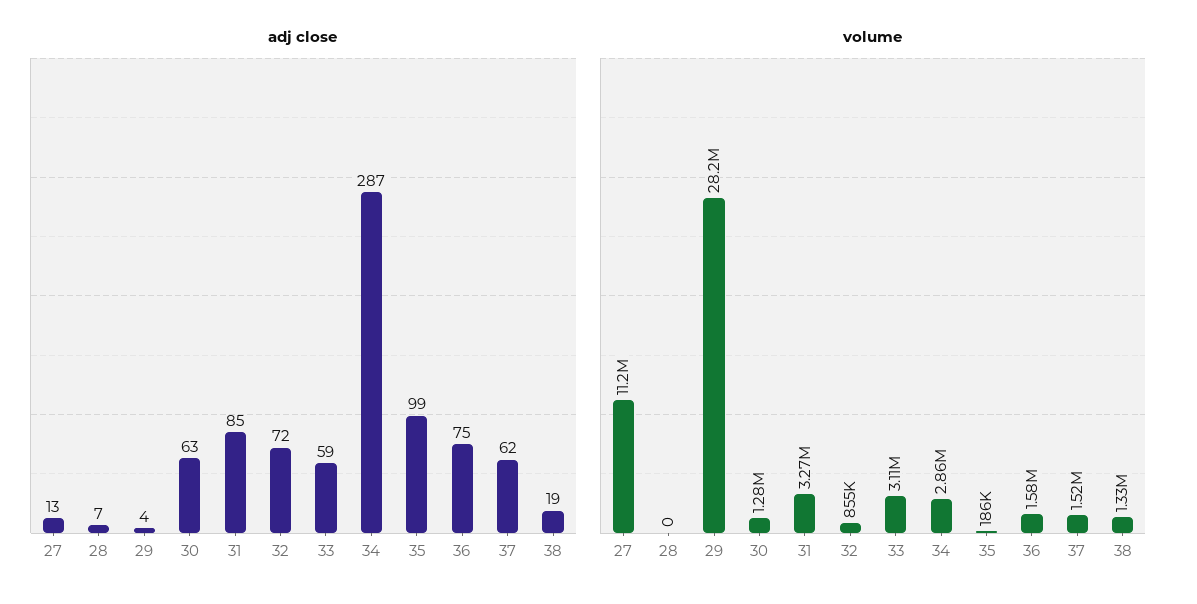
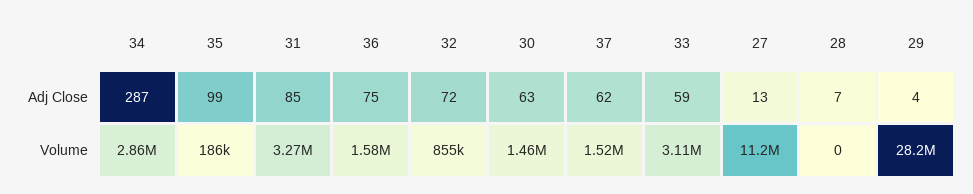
adj close, 38: 19 -> none
volume, 30: 1280000 -> 1460000
volume, 38: 1330000 -> none

